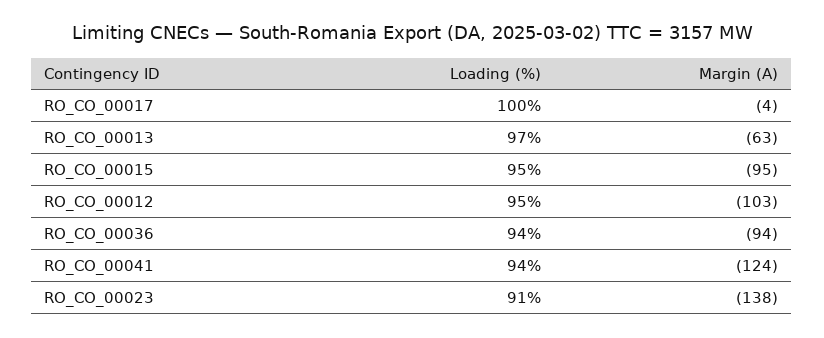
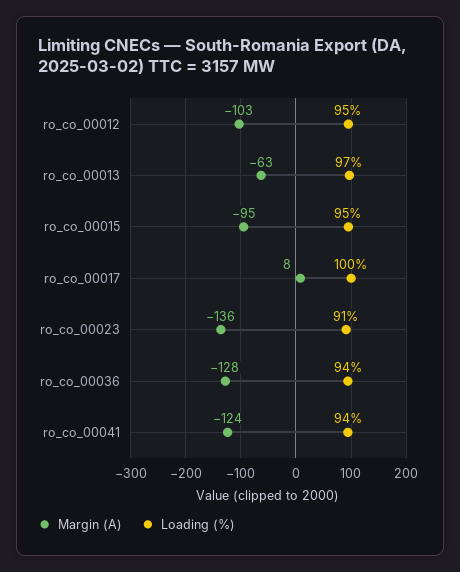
Margin (A), RO_CO_00017: -4 -> 8
Margin (A), RO_CO_00036: -94 -> -128
Margin (A), RO_CO_00023: -138 -> -136

